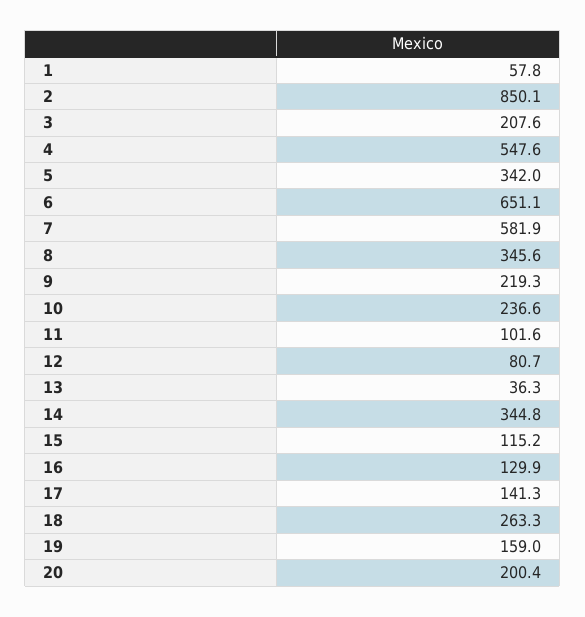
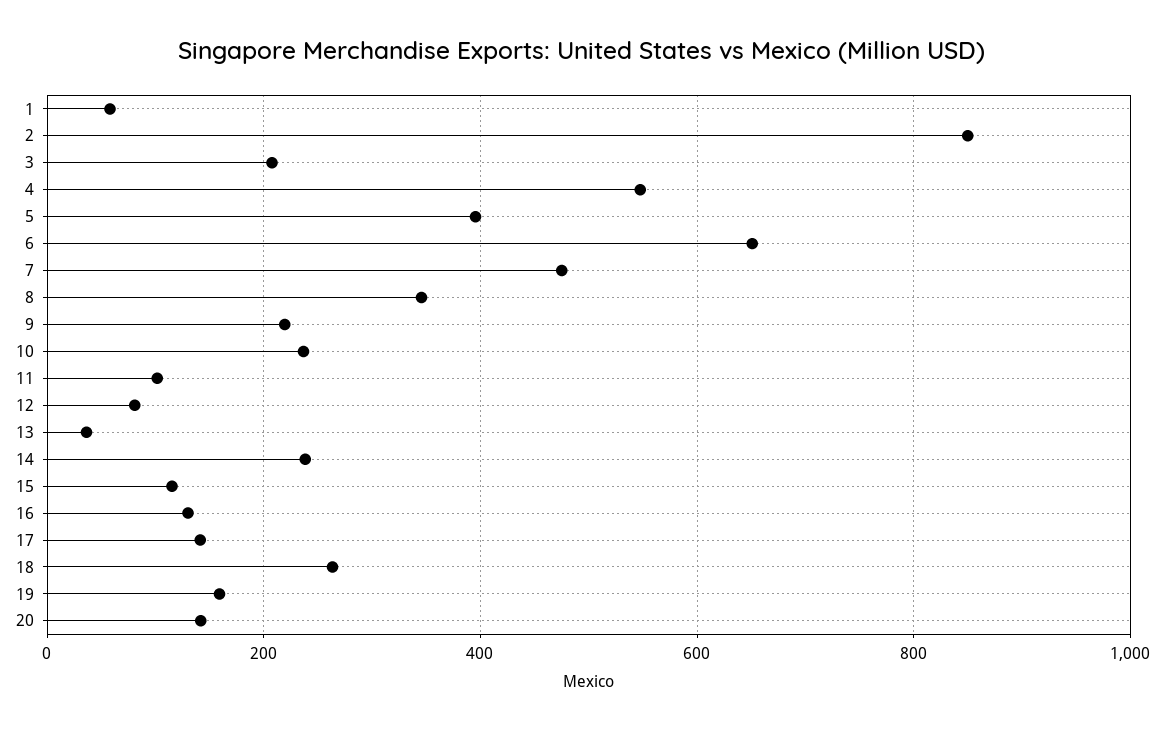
5: 342 -> 400
7: 581.9 -> 480
14: 344.8 -> 240
20: 200.4 -> 140

